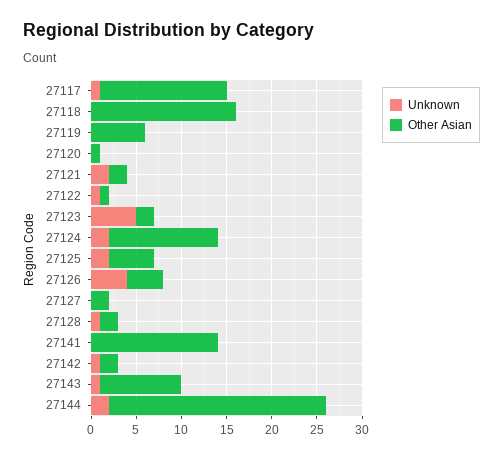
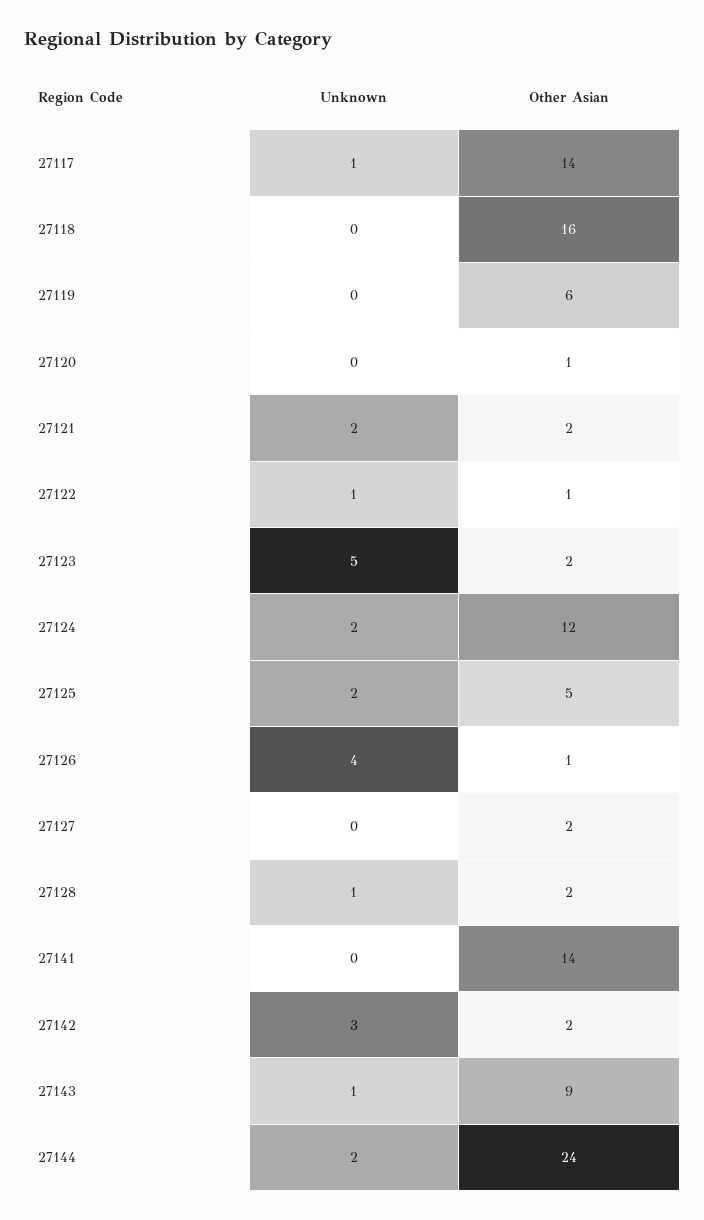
Other Asian, 27126: 4 -> 1
Unknown, 27142: 1 -> 3

